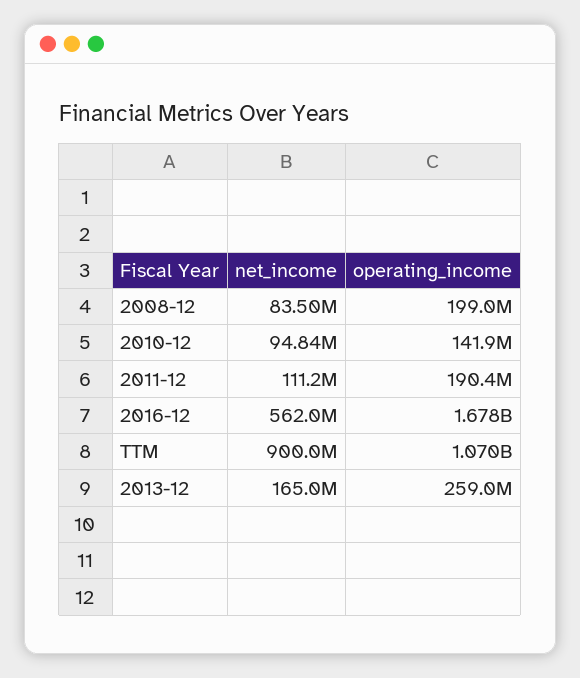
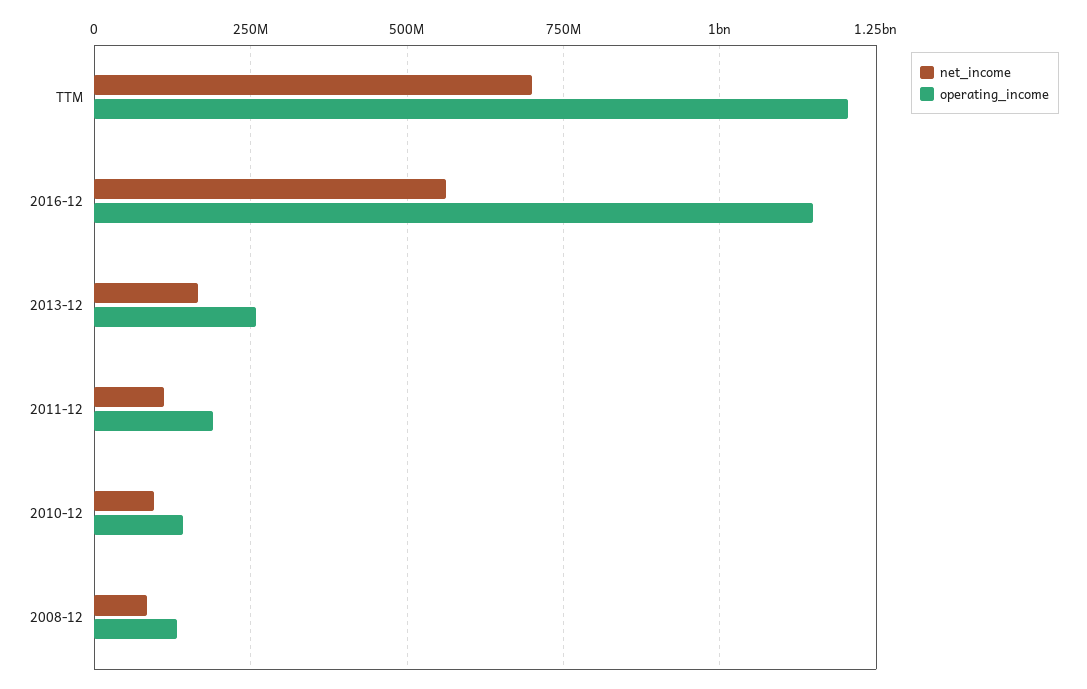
operating_income, 2008-12: 199000000 -> 125000000
operating_income, 2016-12: 1678000000 -> 1150000000
net_income, TTM: 900000000 -> 700000000
operating_income, TTM: 1070000000 -> 1200000000

